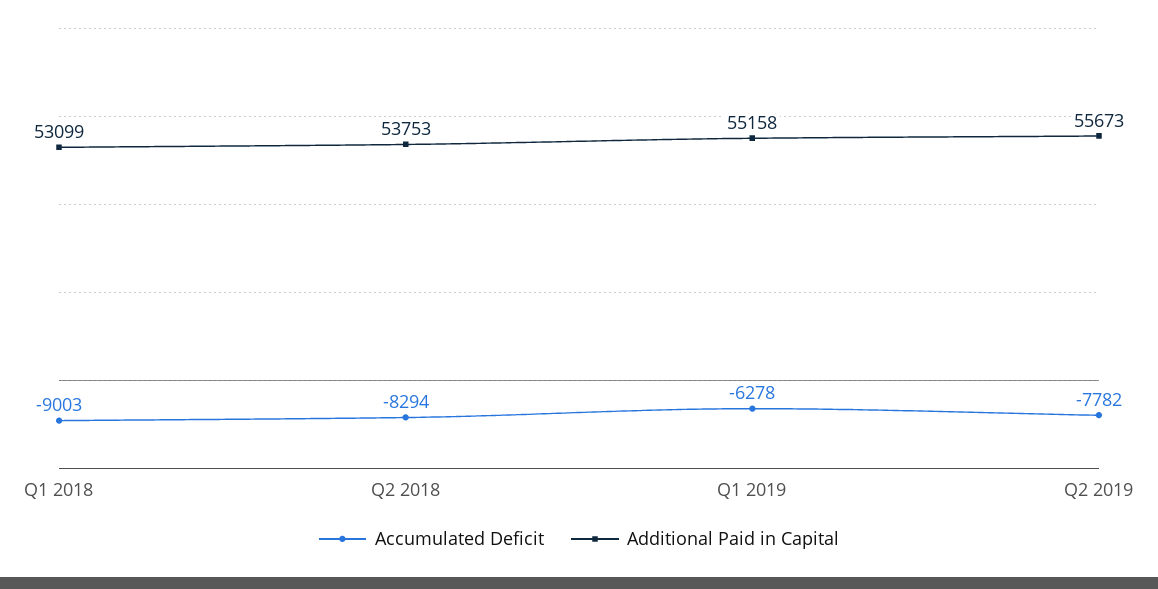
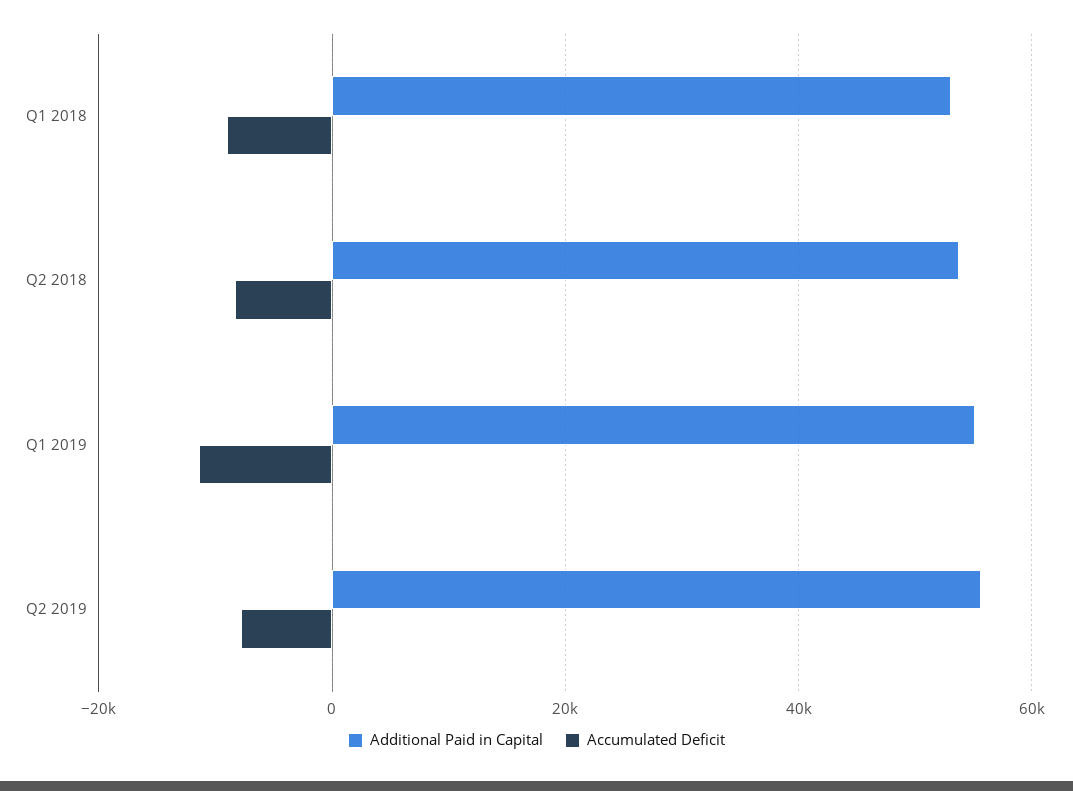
Accumulated Deficit, Q1 2019: -6278 -> -12000

